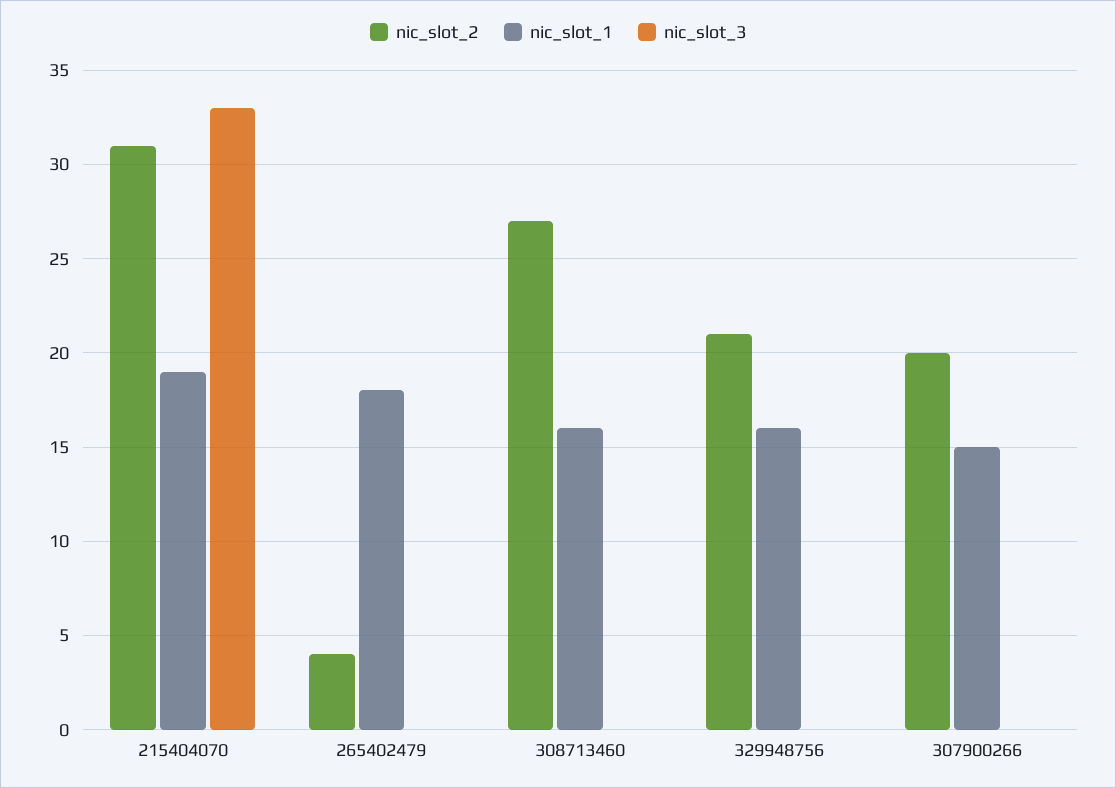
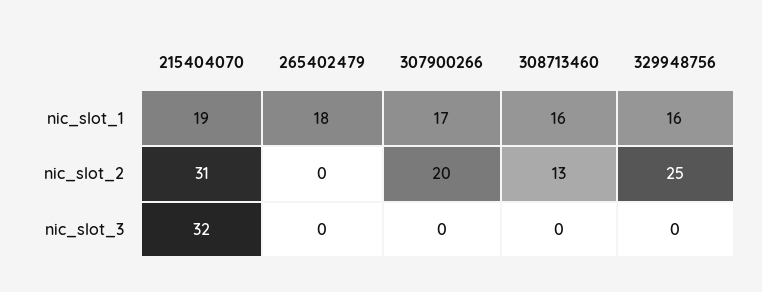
nic_slot_3, 215404070: 33 -> 32
nic_slot_2, 265402479: 4 -> 0
nic_slot_2, 308713460: 27 -> 13
nic_slot_2, 329948756: 21 -> 25
nic_slot_1, 307900266: 15 -> 17

